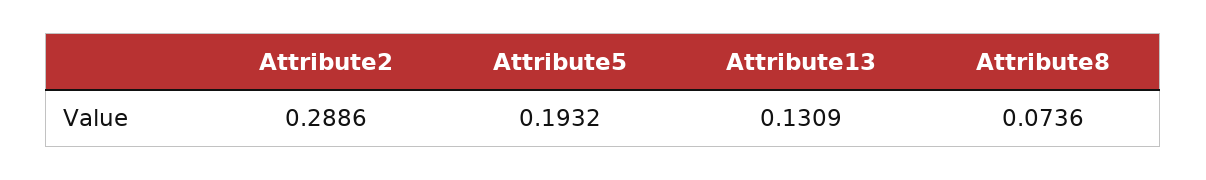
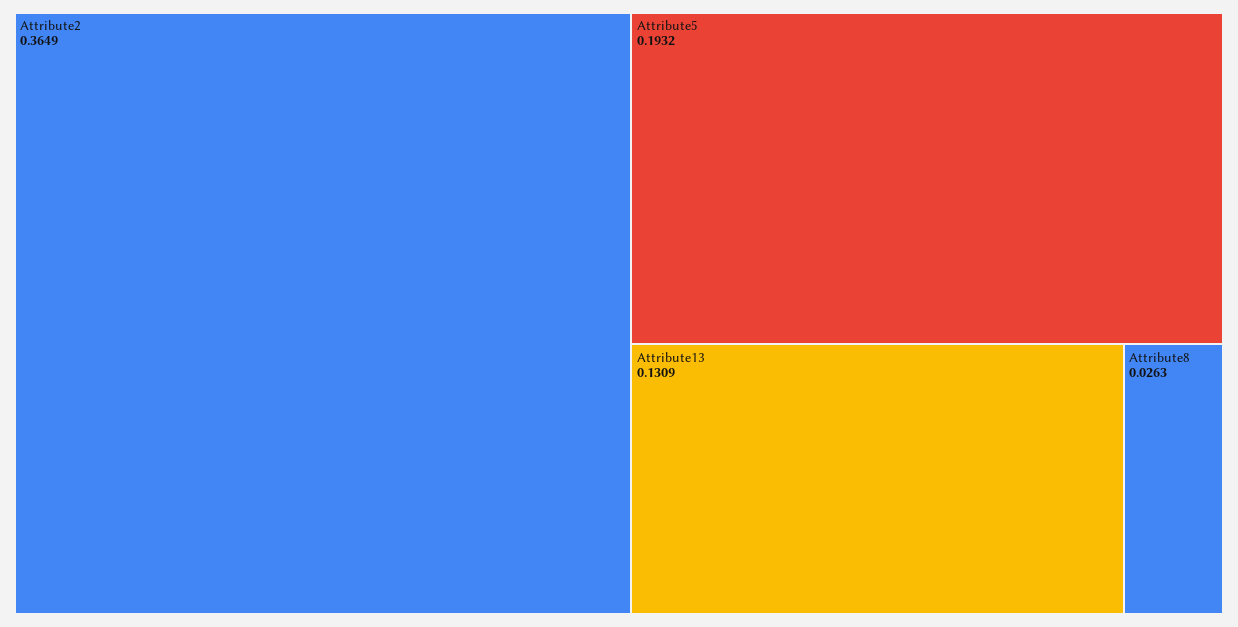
Attribute2: 0.2886 -> 0.3649
Attribute8: 0.0736 -> 0.0263

